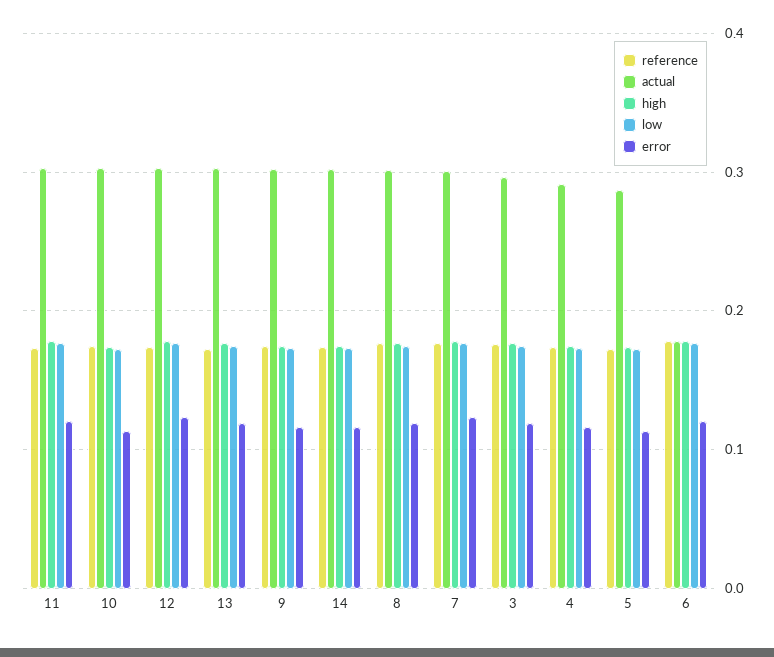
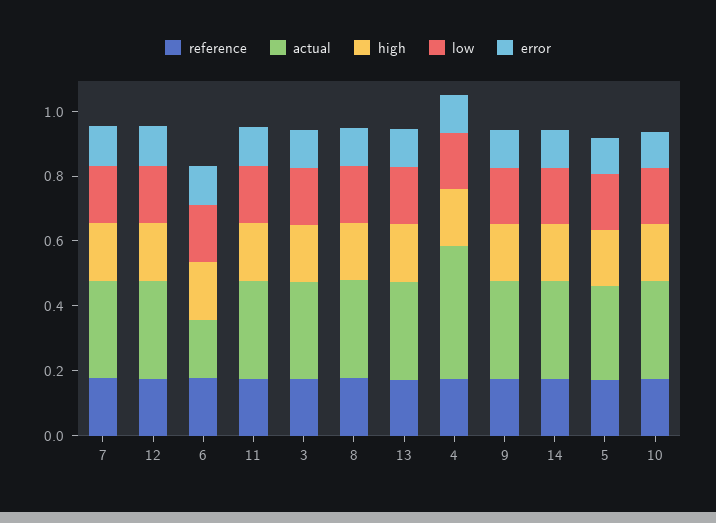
actual, 4: 0.29 -> 0.4

